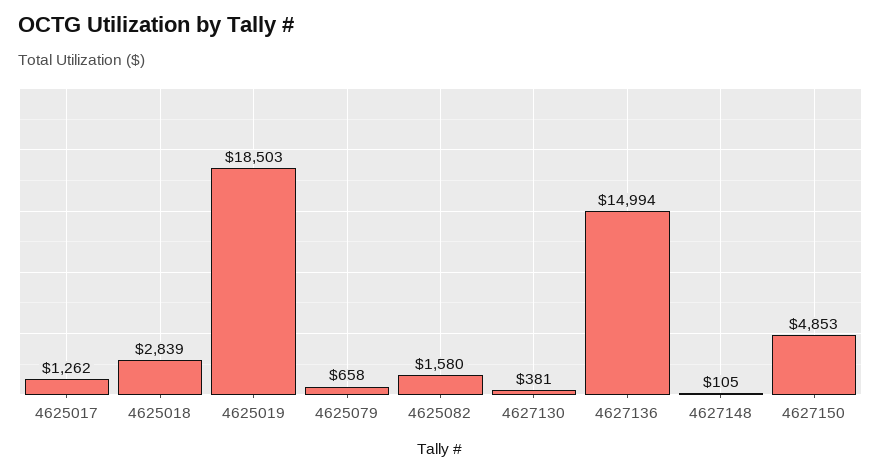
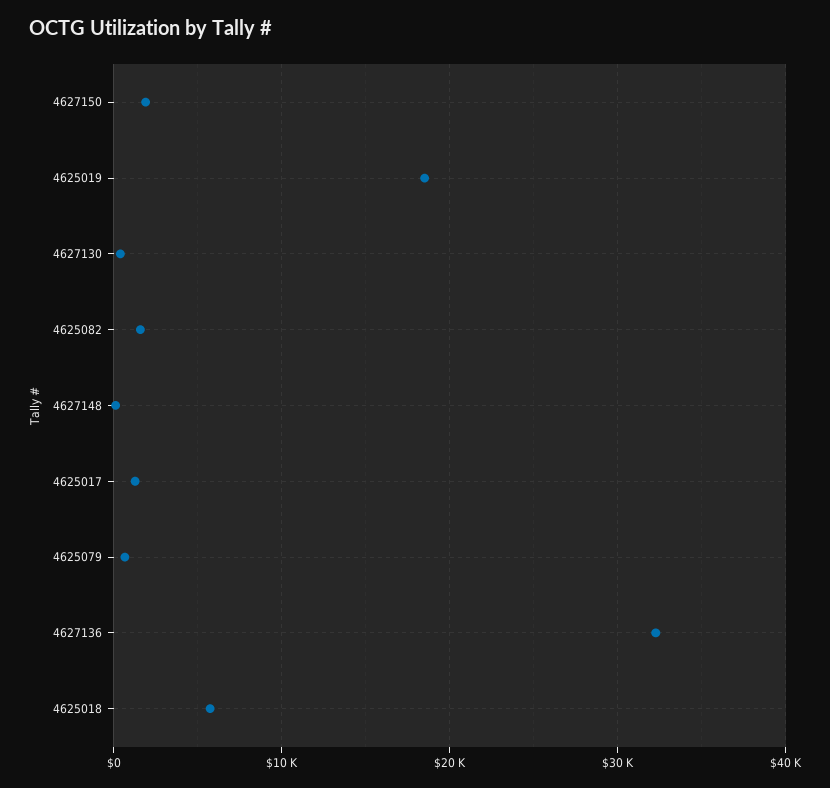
4625018: 2839 -> 6000
4627136: 14994 -> 32000
4627150: 4853 -> 2000

